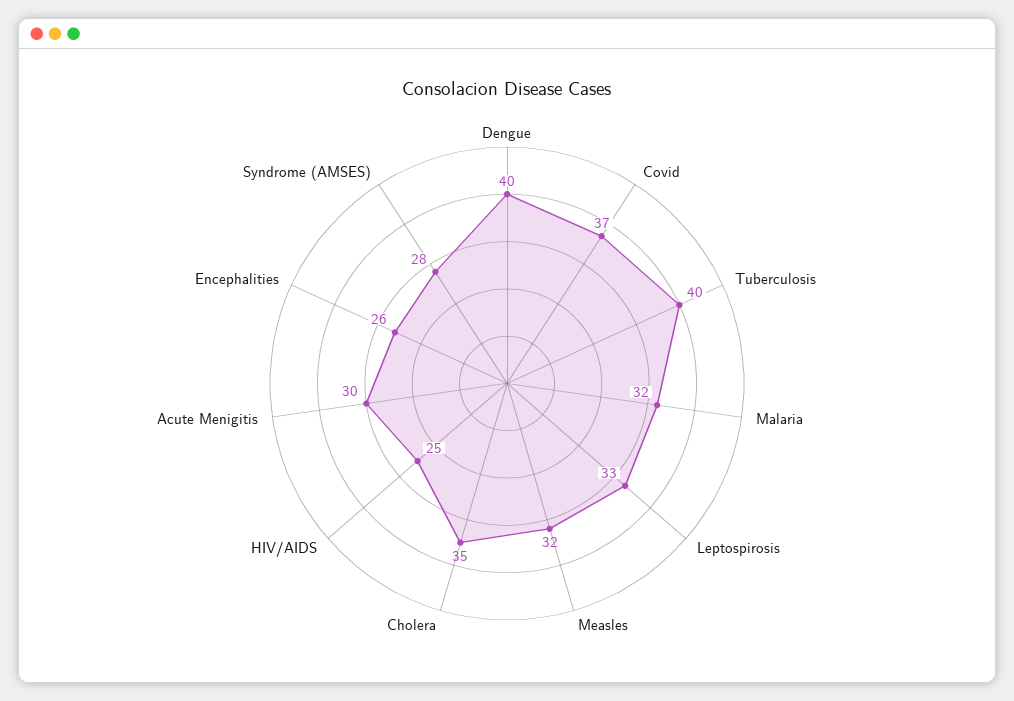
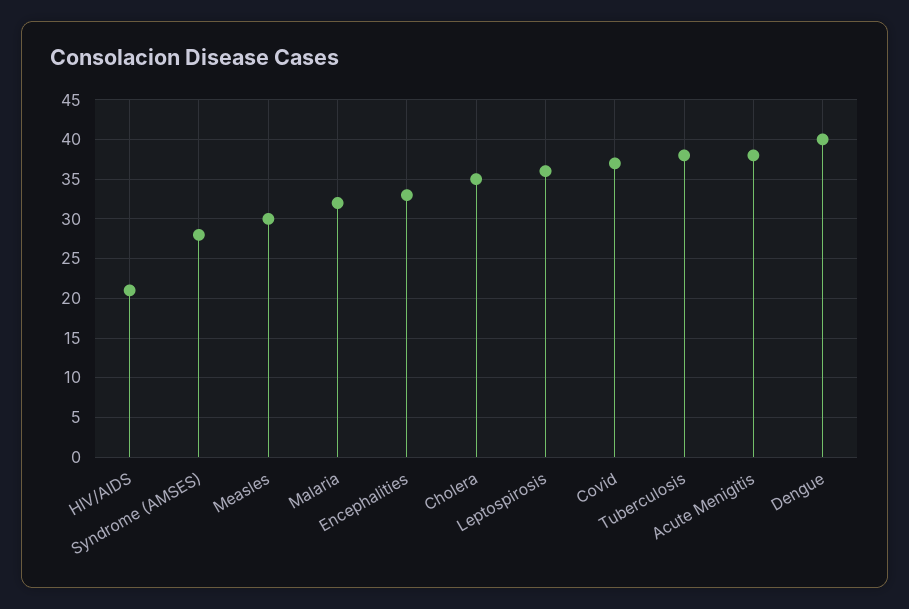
Tuberculosis: 40 -> 38
Leptospirosis: 33 -> 36
Measles: 32 -> 30
HIV/AIDS: 25 -> 21
Acute Menigitis: 30 -> 38
Encephalities: 26 -> 33

